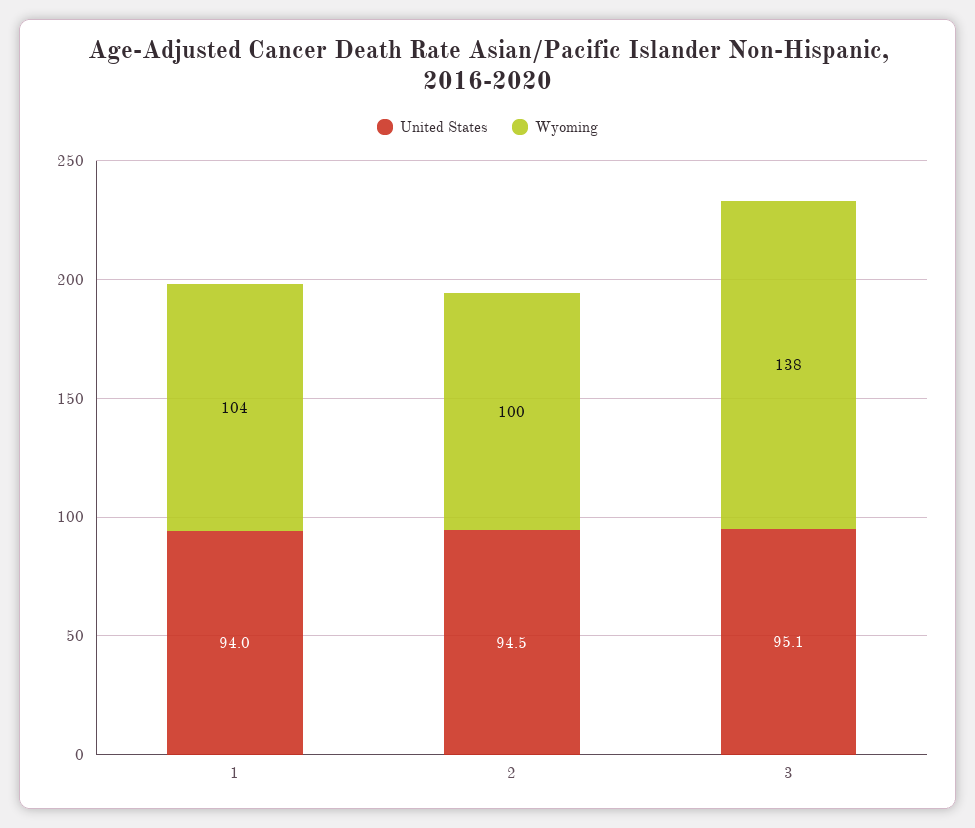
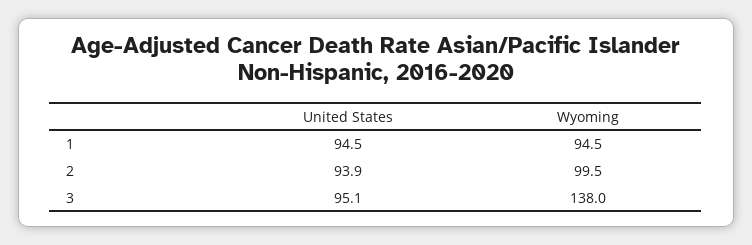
United States, 1: 94 -> 94.5
Wyoming, 1: 104 -> 94.5
United States, 2: 94.5 -> 93.9

